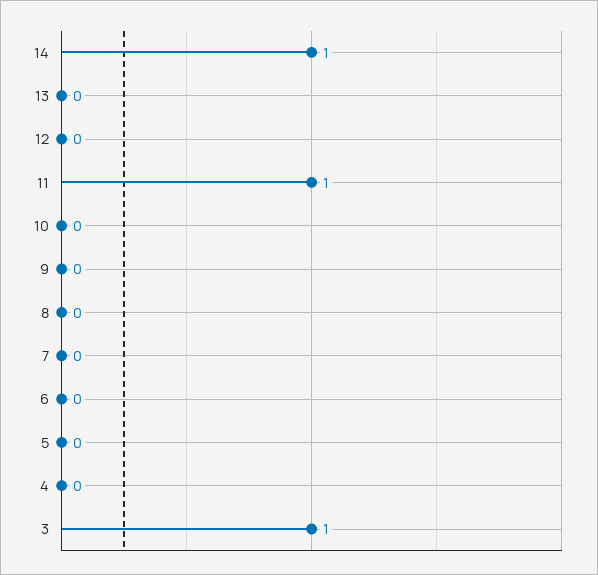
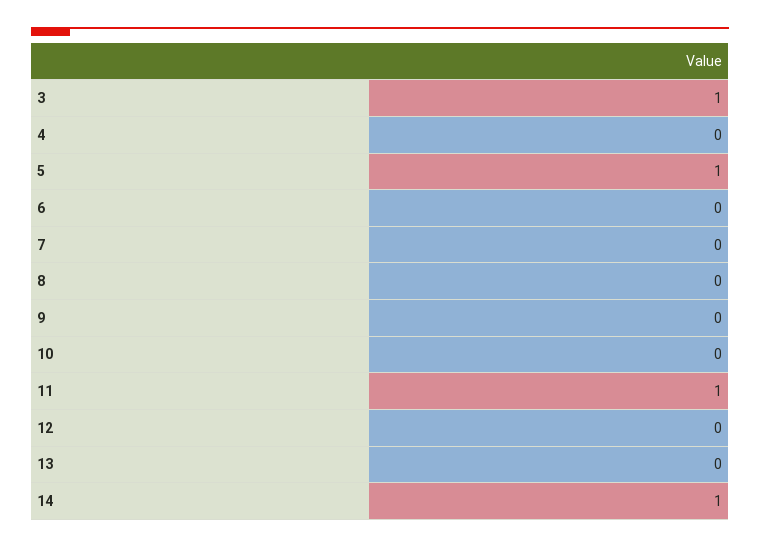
5: 0 -> 1

